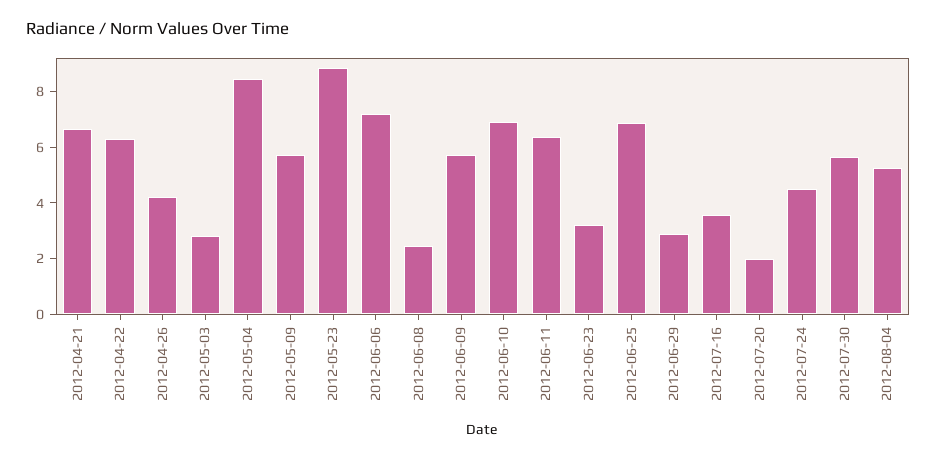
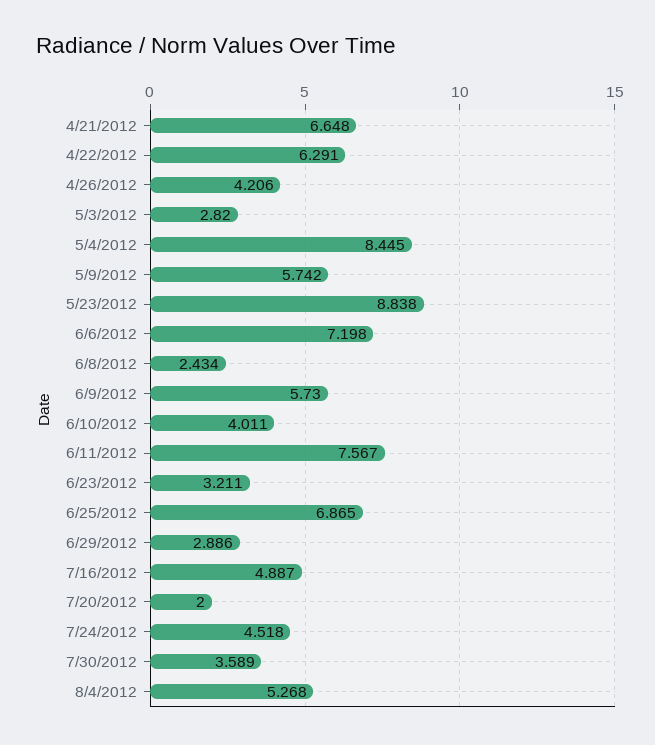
2012-06-10: 7 -> 4.011
2012-06-11: 6.5 -> 7.567
2012-07-16: 3.5 -> 4.887
2012-07-30: 5.5 -> 3.589

